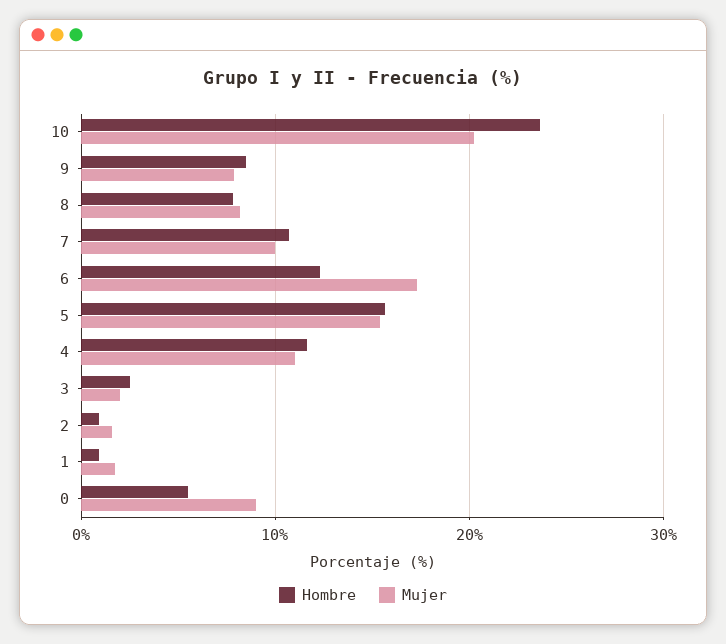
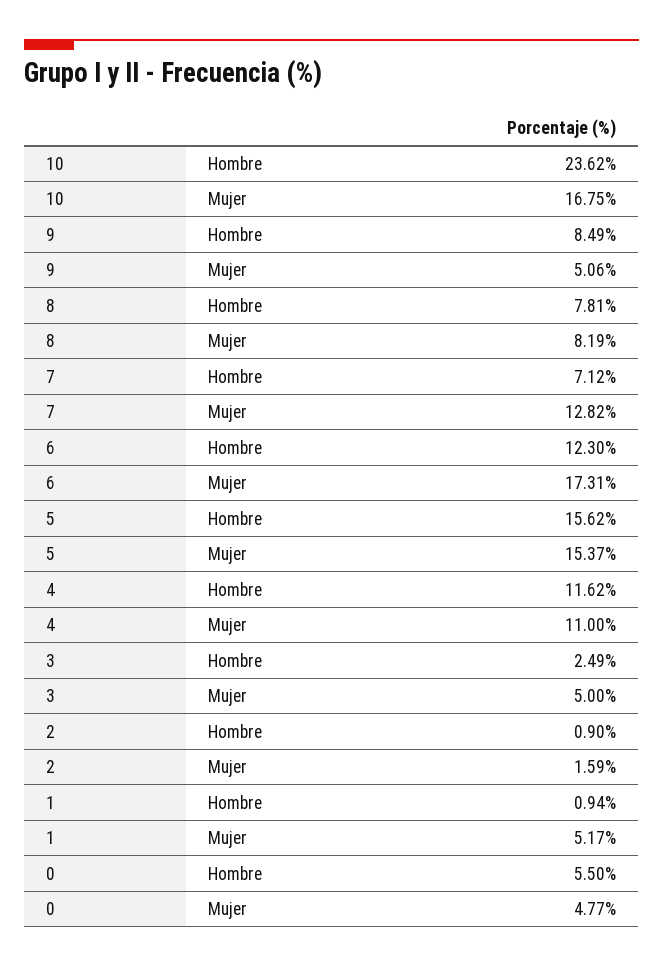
Mujer, 10: 20 -> 16.75
Mujer, 9: 8 -> 5.06
Hombre, 7: 11 -> 7.12
Mujer, 7: 10 -> 12.82
Mujer, 3: 2 -> 5
Mujer, 1: 2 -> 5.17
Mujer, 0: 9 -> 4.77

